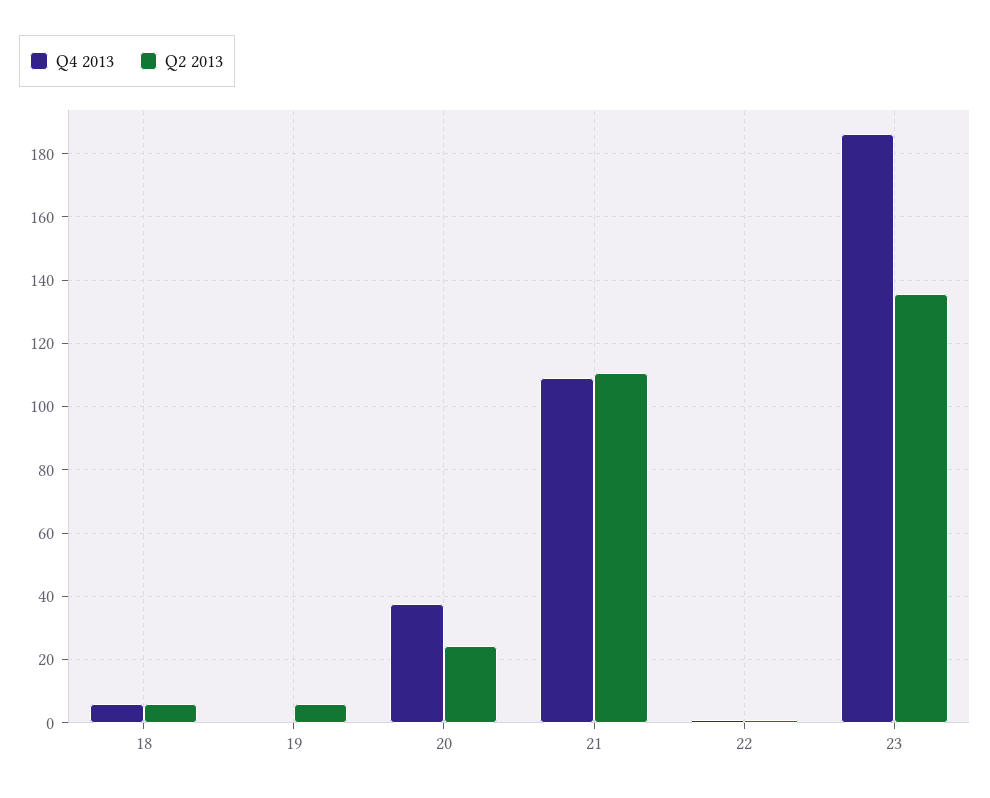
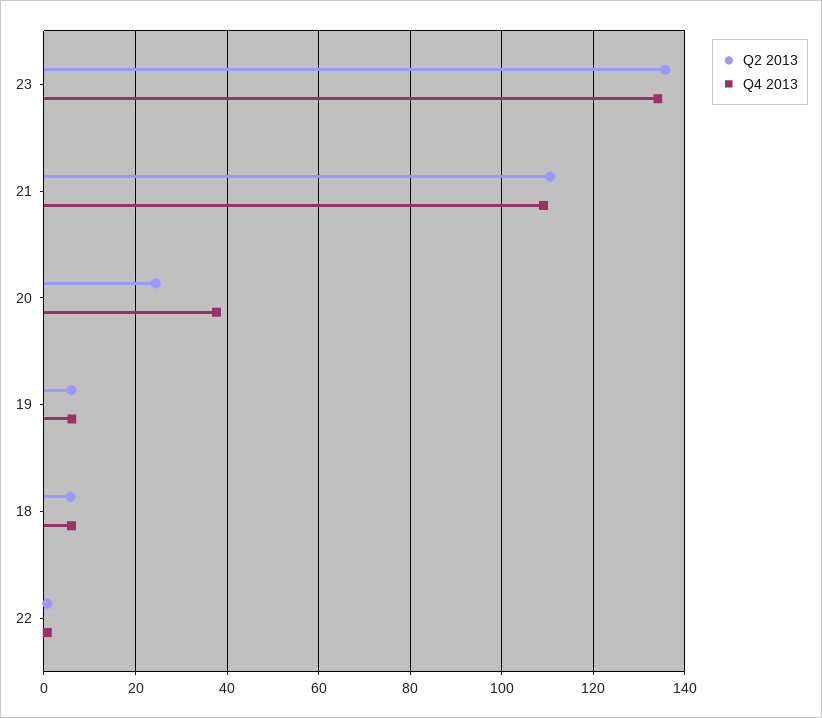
Q4 2013, 19: 0 -> 6
Q4 2013, 23: 186 -> 134

